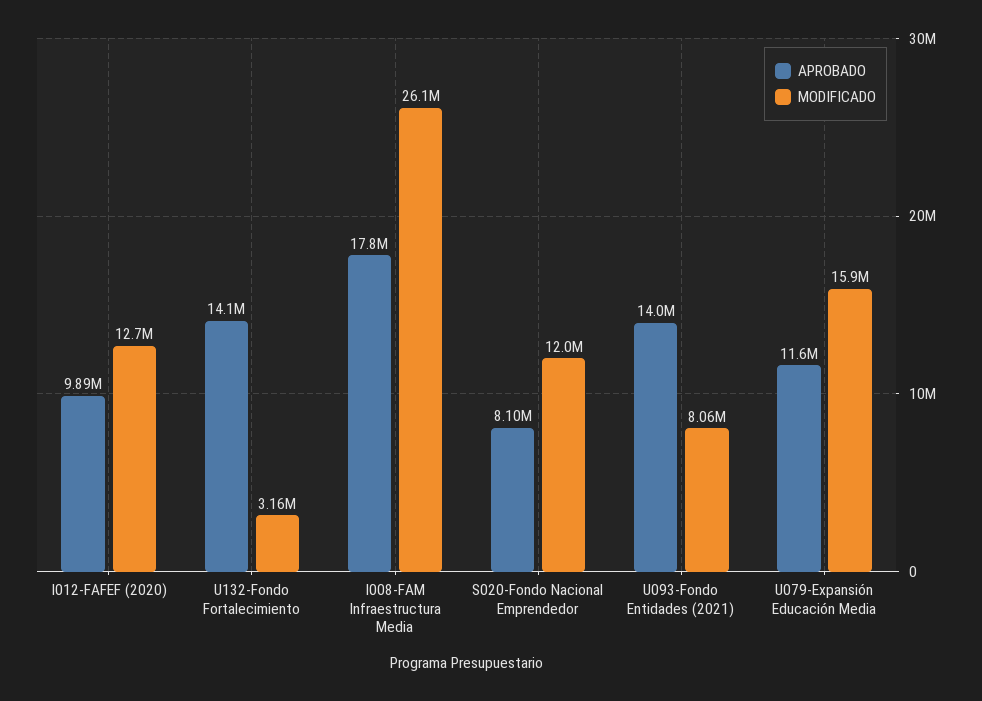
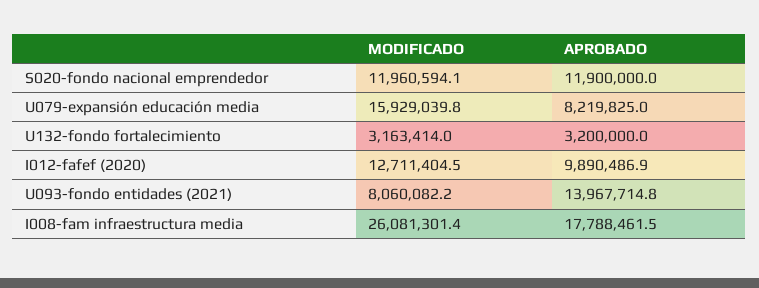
APROBADO, U132-Fondo Fortalecimiento: 14100000 -> 3200000
APROBADO, S020-Fondo Nacional Emprendedor: 8100000 -> 11900000
APROBADO, U079-Expansión Educación Media: 11600000 -> 8219825

